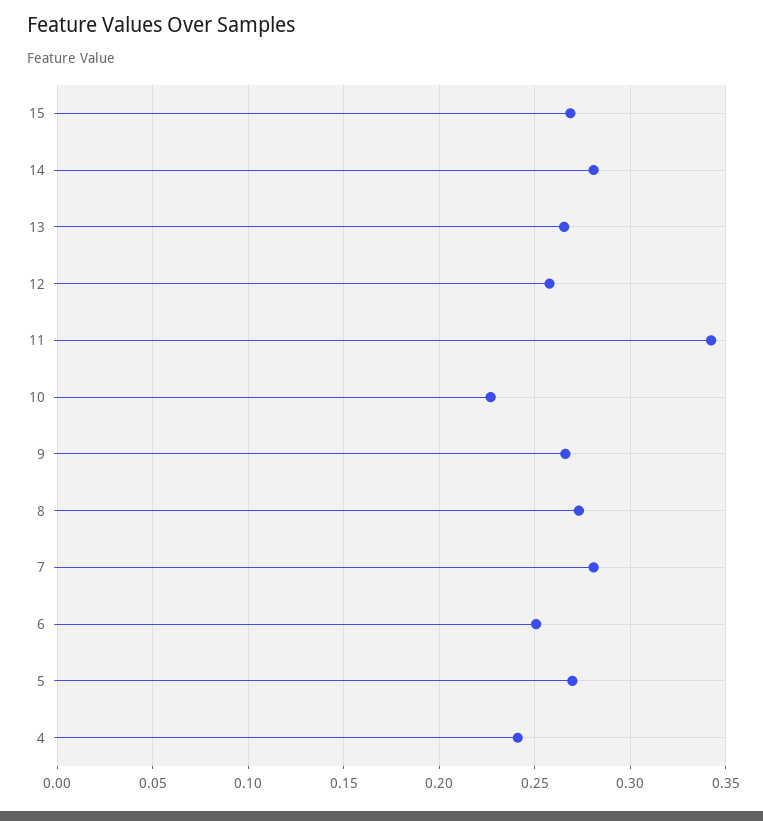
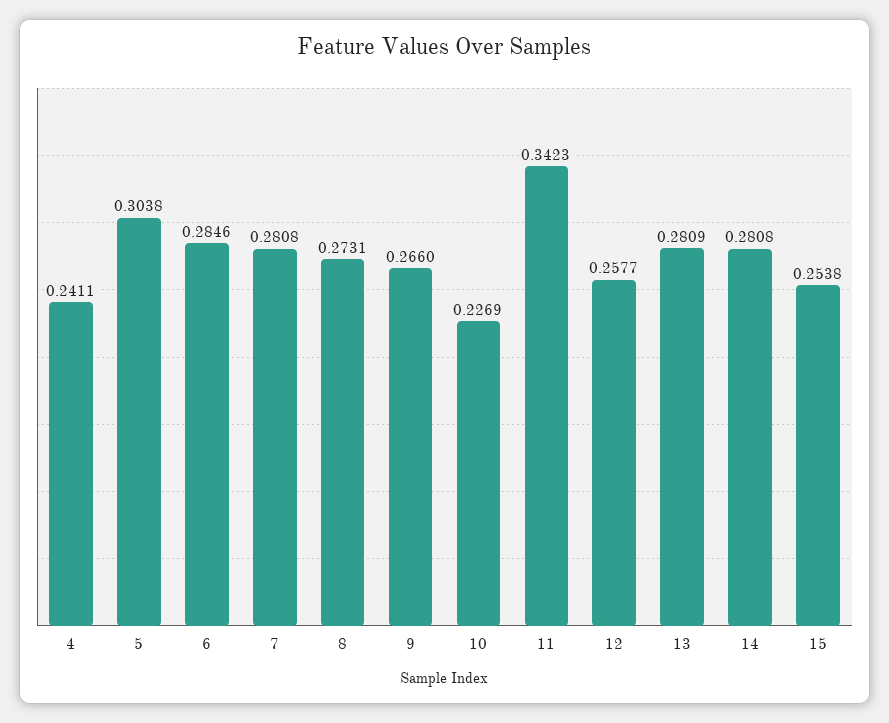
15: 0.27 -> 0.2538
13: 0.265 -> 0.2809
6: 0.25 -> 0.2846
5: 0.27 -> 0.3038

